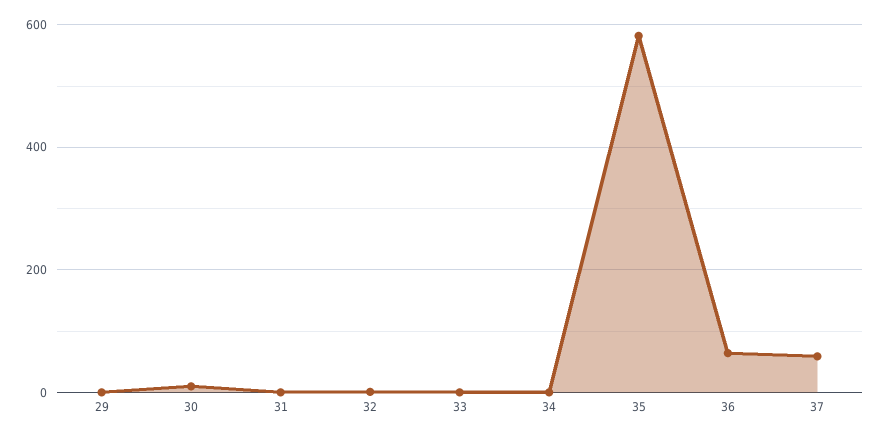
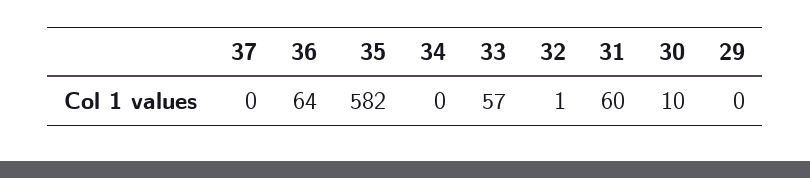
31: 0 -> 60
33: 0 -> 57
37: 60 -> 0

